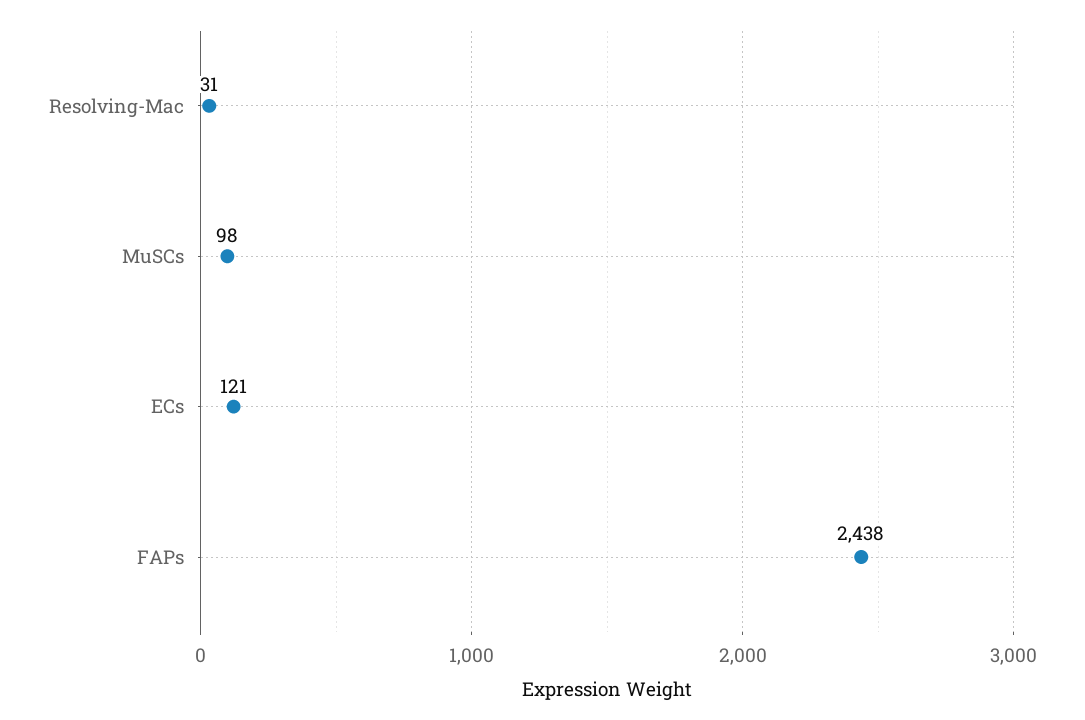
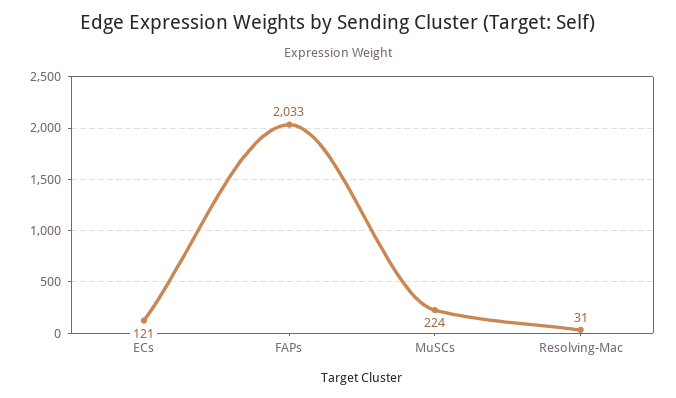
MuSCs: 98 -> 224
FAPs: 2438 -> 2033

